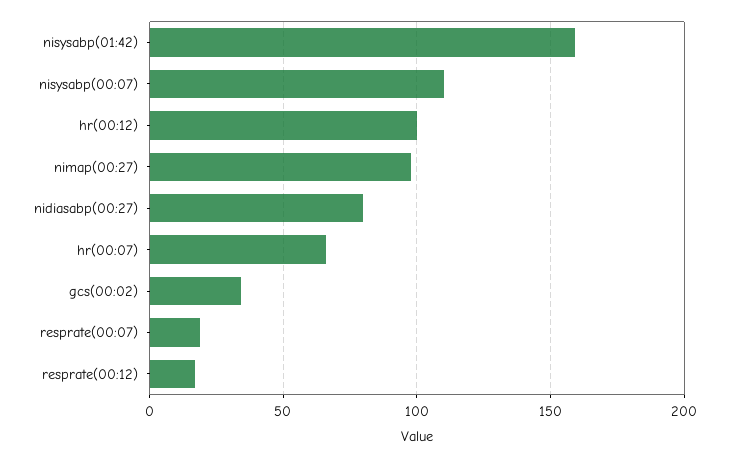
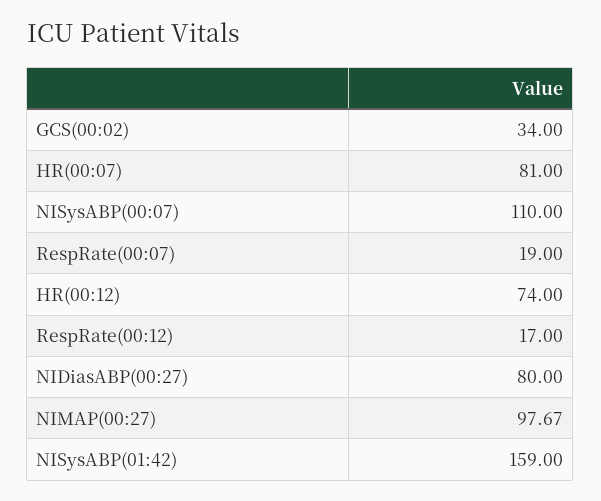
hr(00:12): 100 -> 74
hr(00:07): 65 -> 81

